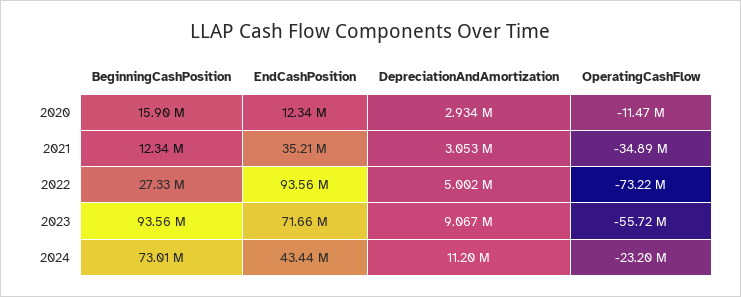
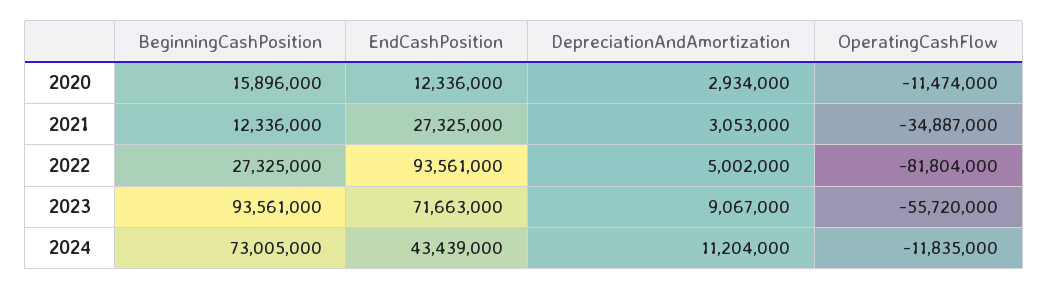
EndCashPosition, 2021: 35210000 -> 27325000
OperatingCashFlow, 2022: -73220000 -> -81804000
OperatingCashFlow, 2024: -23200000 -> -11835000

